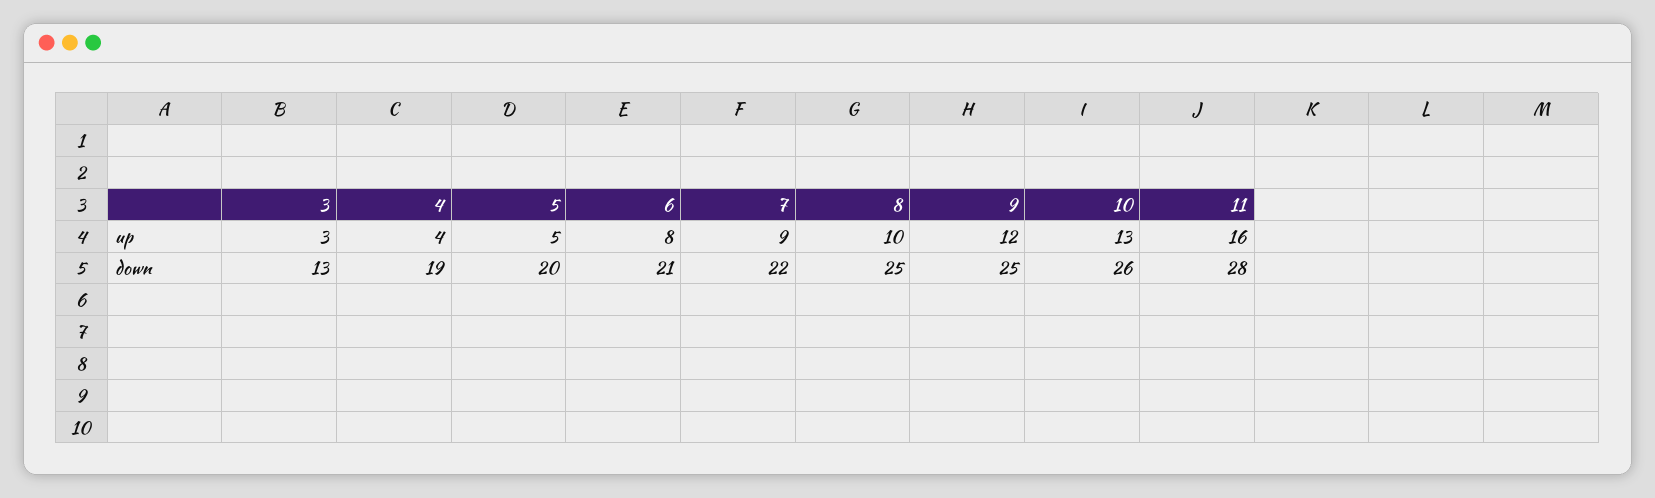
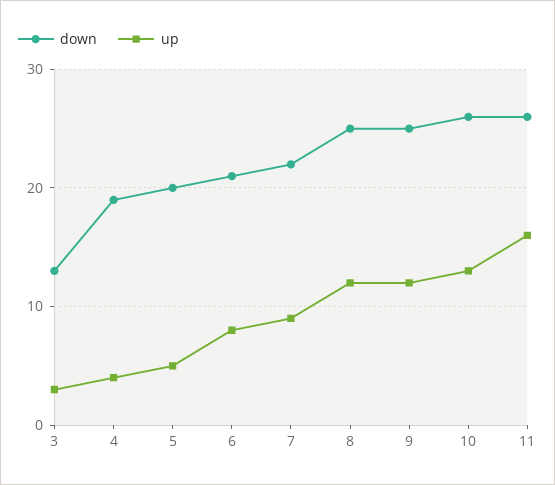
up, 8: 10 -> 12
down, 11: 28 -> 26

